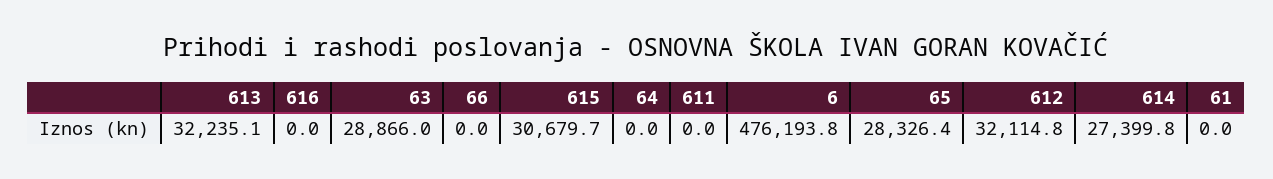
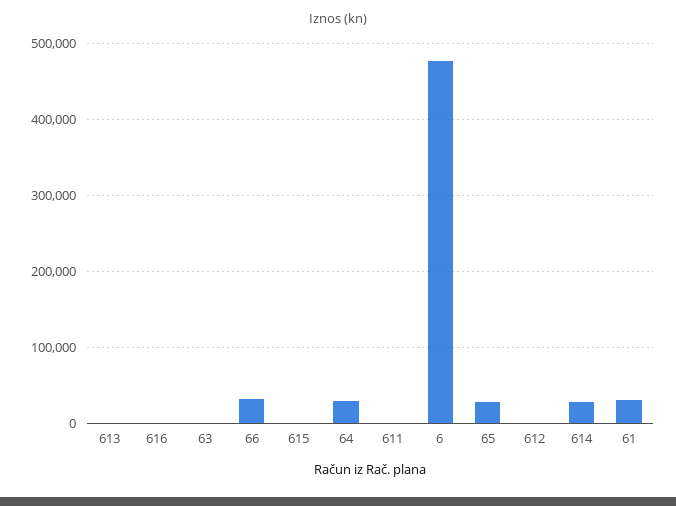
613: 32235.1 -> 0
63: 28866 -> 0
66: 0 -> 30000
615: 30679.7 -> 0
64: 0 -> 30000
612: 32114.8 -> 0
61: 0 -> 30000

